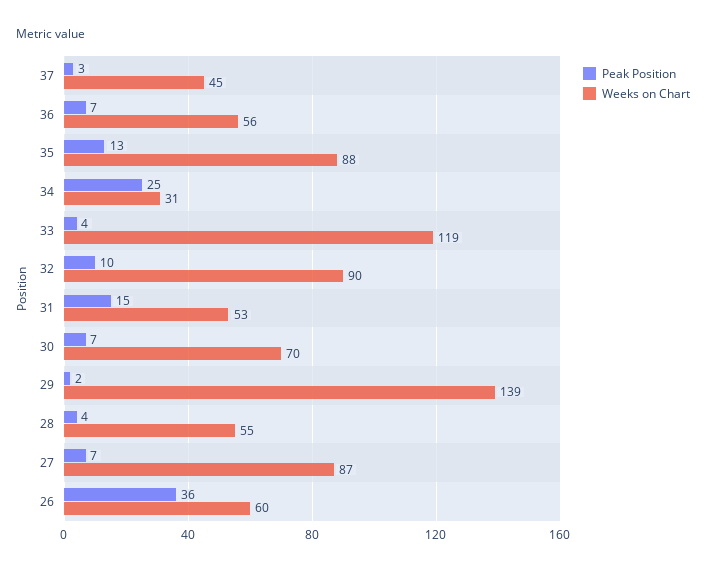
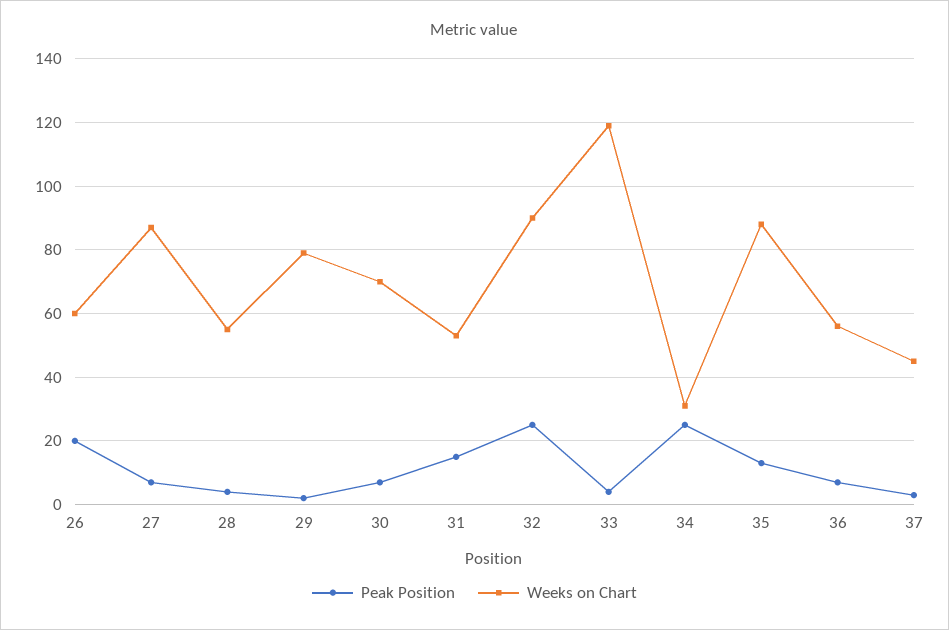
Peak Position, 32: 10 -> 25
Weeks on Chart, 29: 139 -> 80
Peak Position, 26: 36 -> 20

